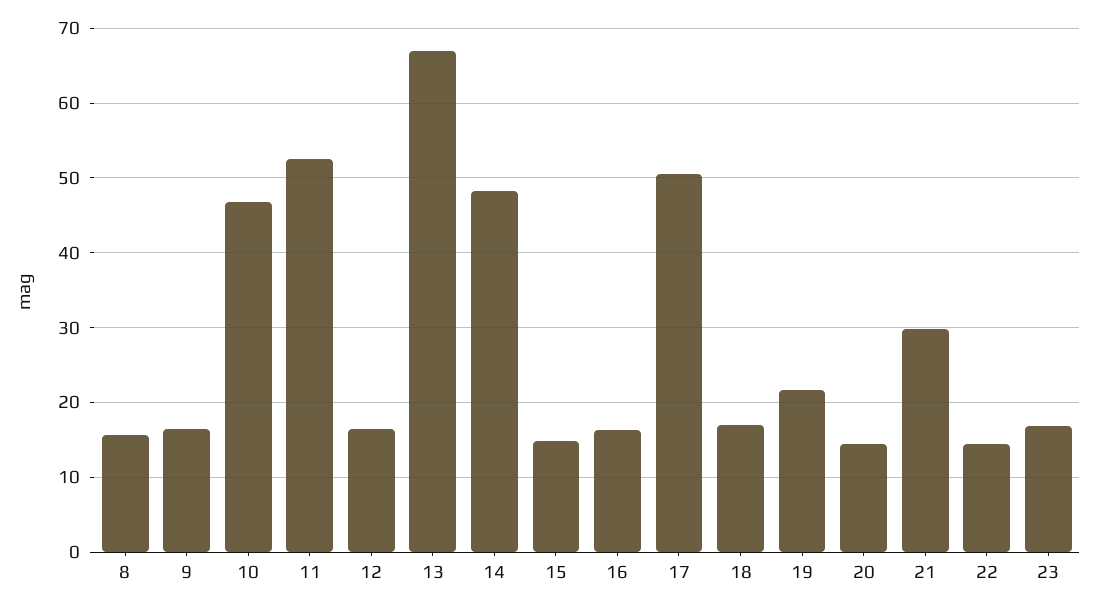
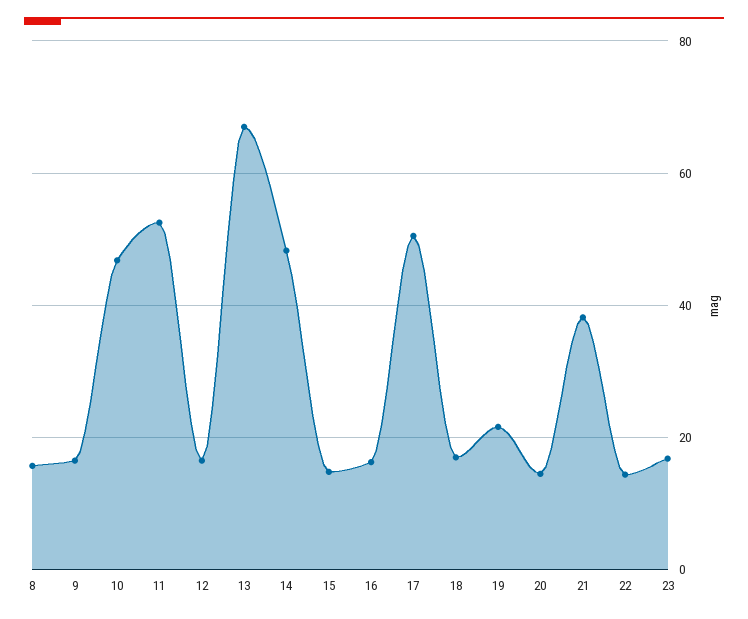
21: 30 -> 38

